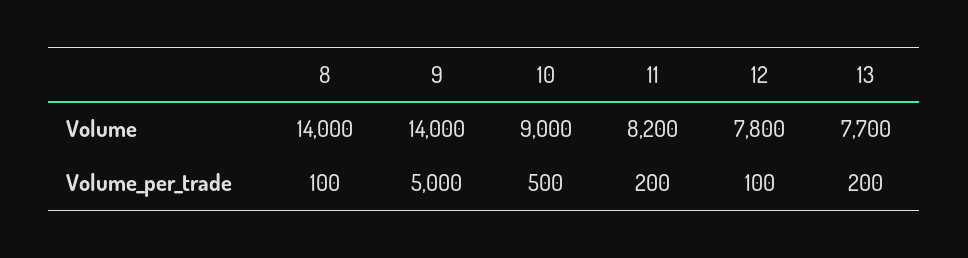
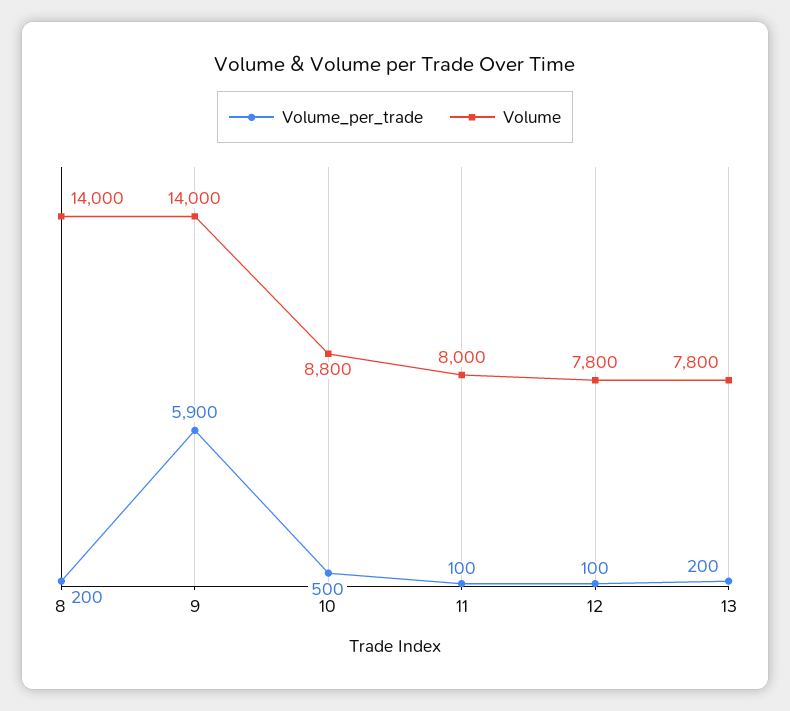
Volume, 10: 9000 -> 8800
Volume, 11: 8200 -> 8000
Volume, 13: 7700 -> 7800
Volume_per_trade, 8: 100 -> 200
Volume_per_trade, 9: 5000 -> 5900
Volume_per_trade, 11: 200 -> 100

